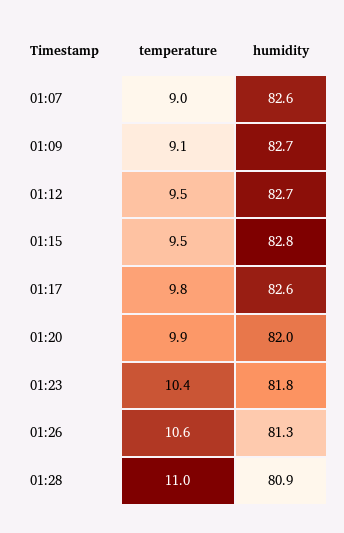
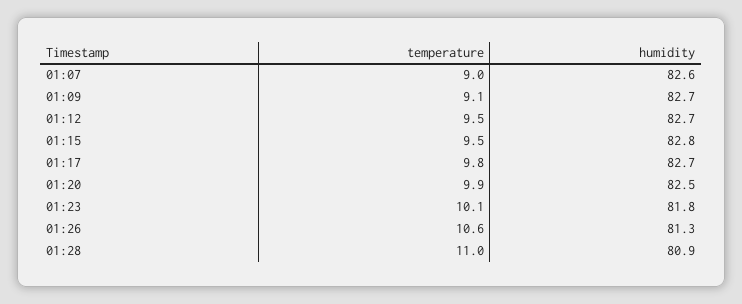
humidity, 01:17: 82.6 -> 82.7
humidity, 01:20: 82 -> 82.5
temperature, 01:23: 10.4 -> 10.1

